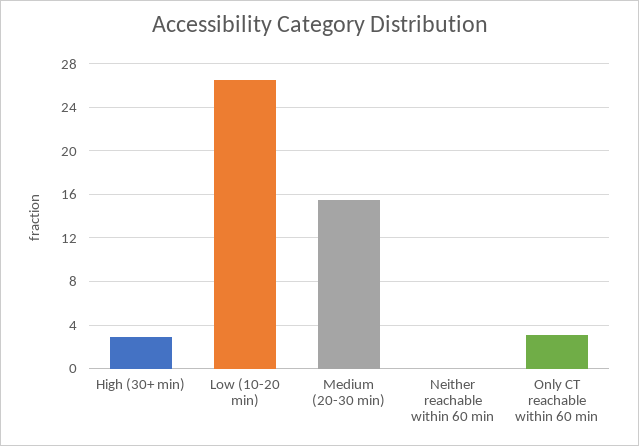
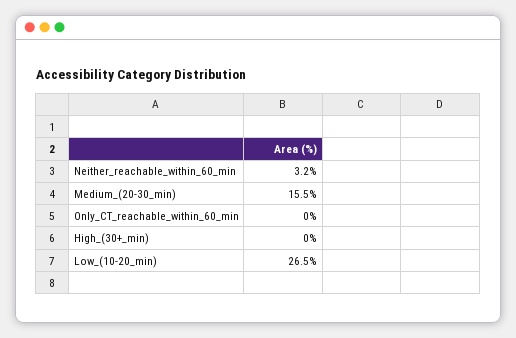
High (30+ min): 3 -> 0
Neither reachable within 60 min: 0 -> 3.2
Only CT reachable within 60 min: 3 -> 0

